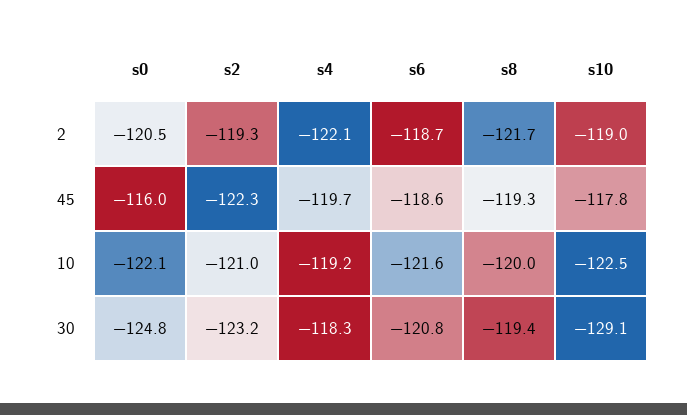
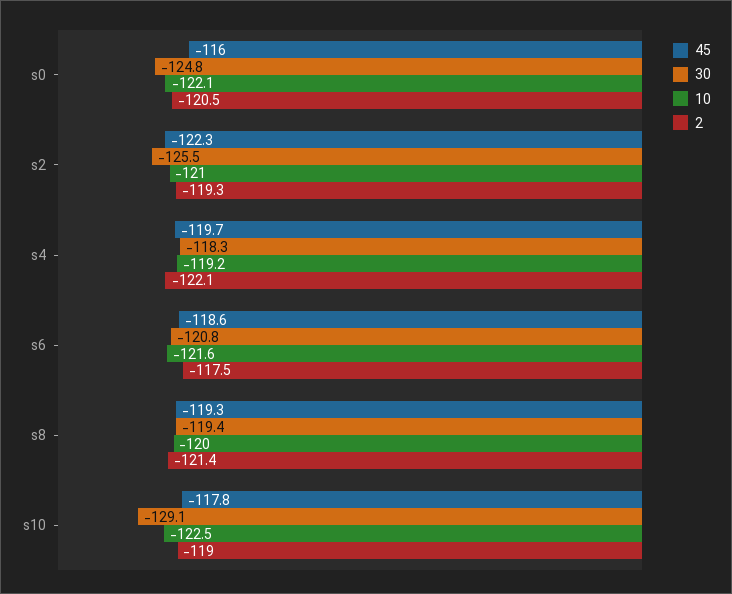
2, s6: -118.7 -> -117.5
2, s8: -121.7 -> -121.4
30, s2: -123.2 -> -125.5

